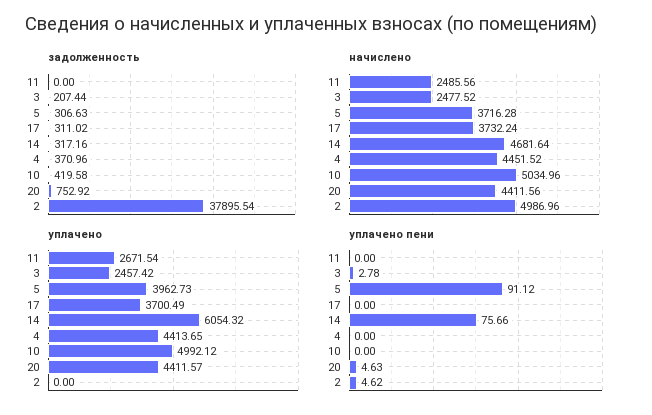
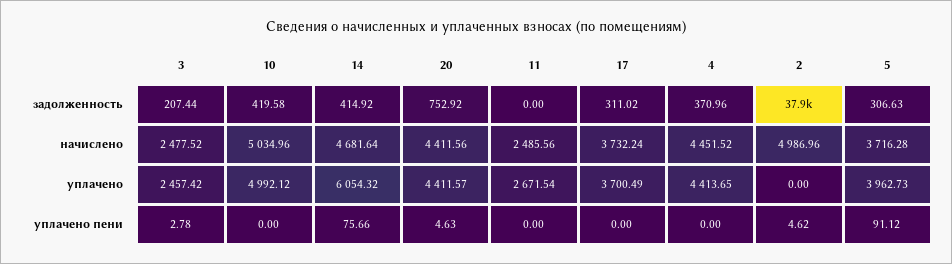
задолженность, 14: 317.16 -> 414.92

